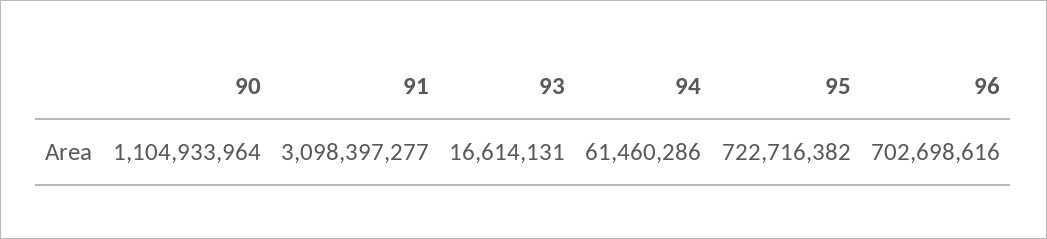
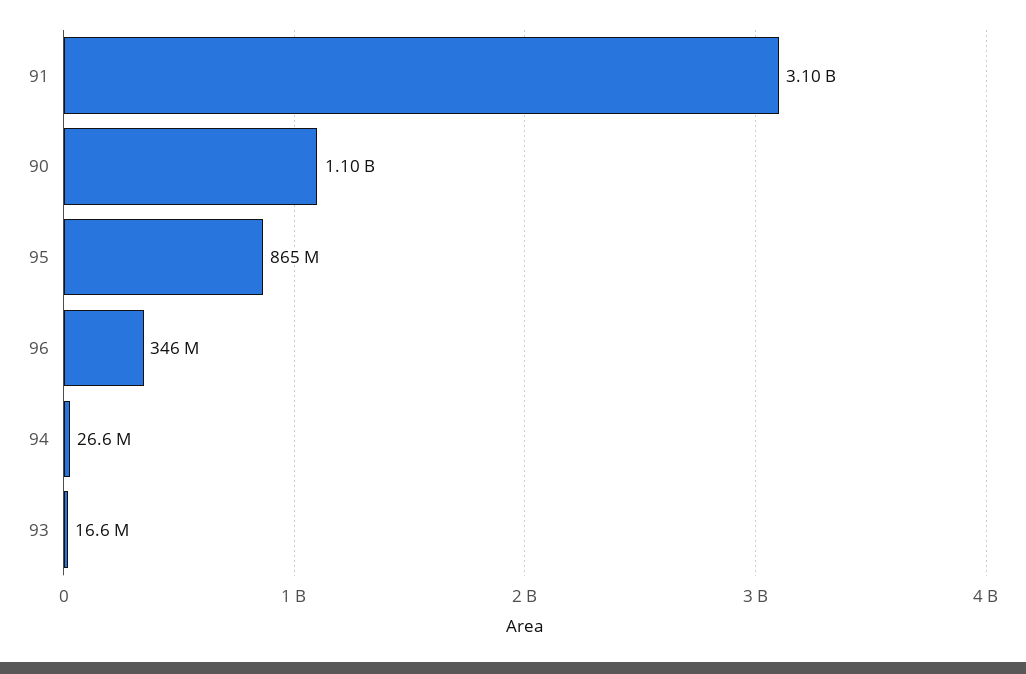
94: 61460286 -> 26600000
95: 722716382 -> 865000000
96: 702698616 -> 346000000

